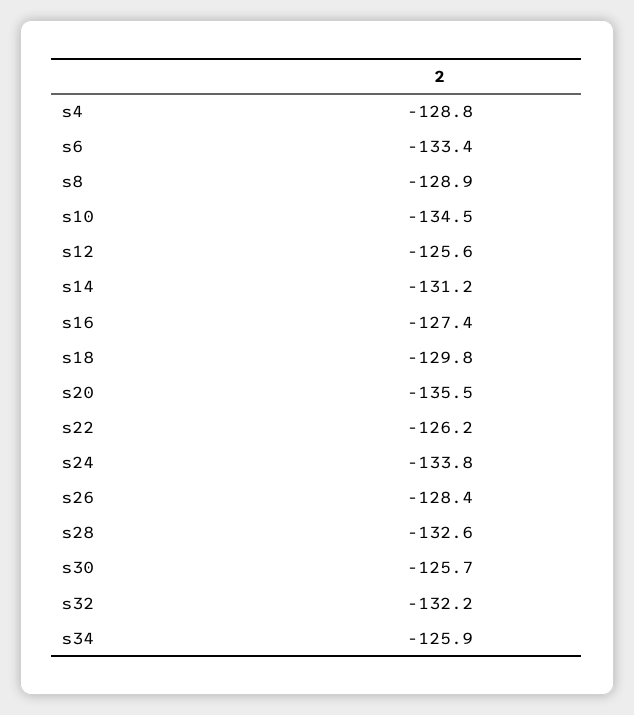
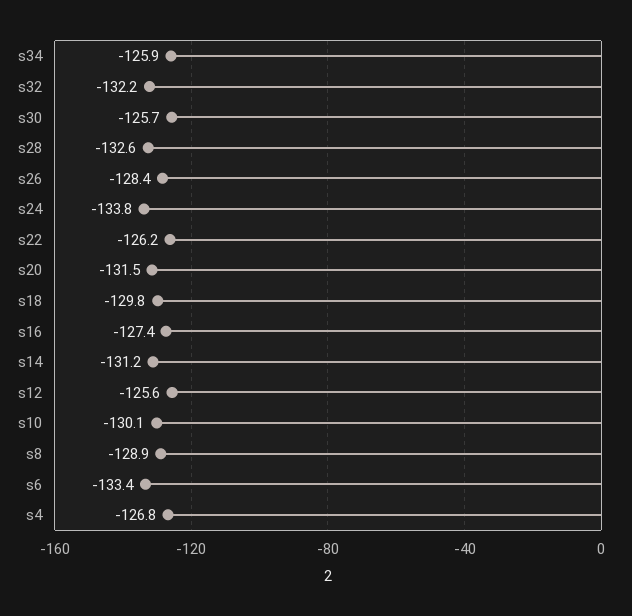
s4: -128.8 -> -126.8
s10: -134.5 -> -130.1
s20: -135.5 -> -131.5

